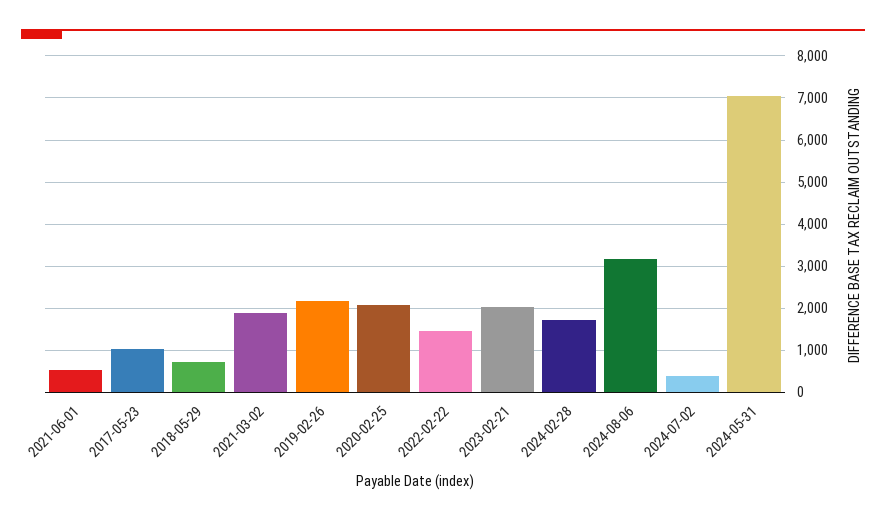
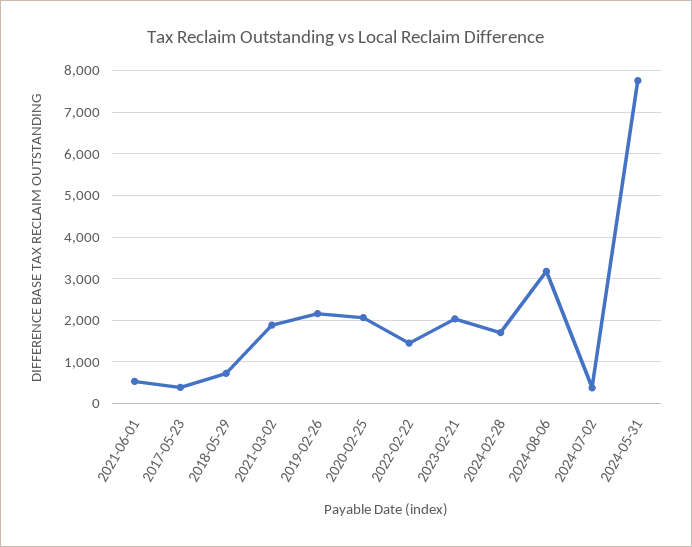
2017-05-23: 1000 -> 400
2024-05-31: 7000 -> 7800

